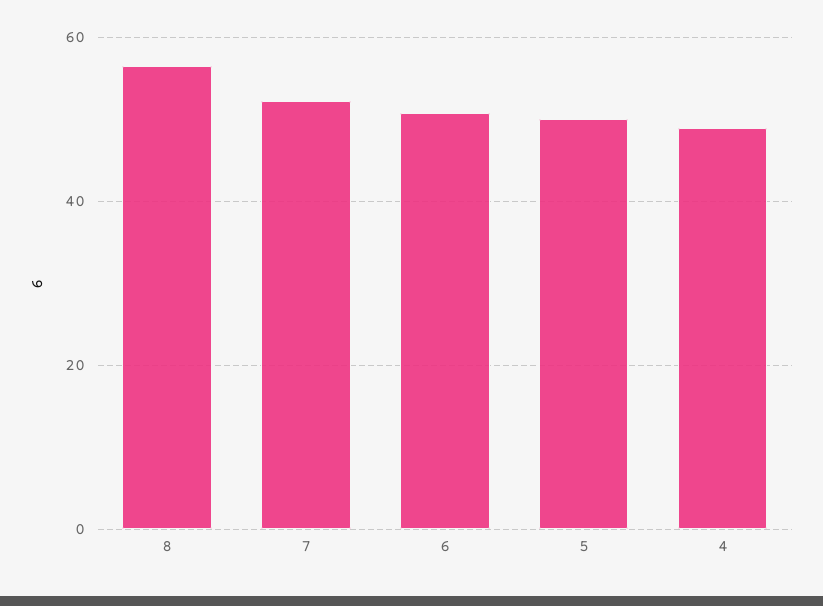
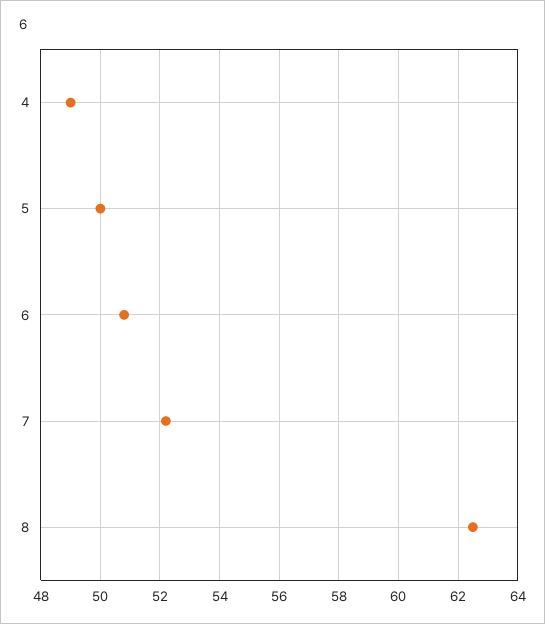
8: 56 -> 62.5

